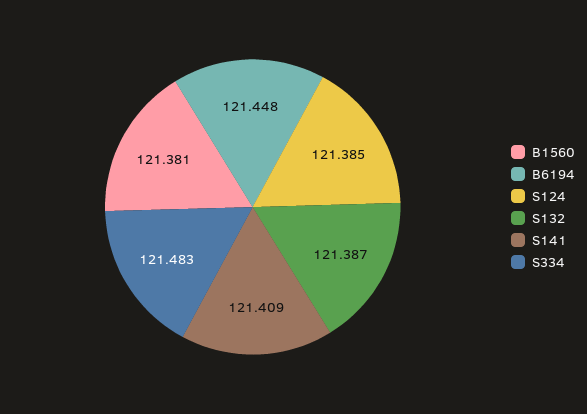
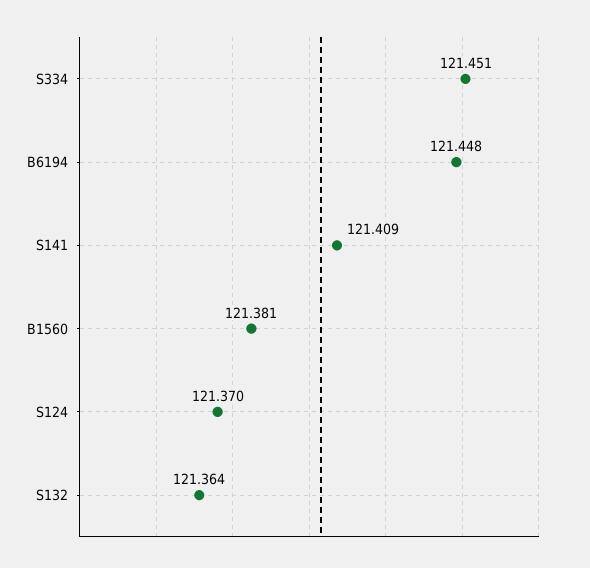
S124: 121.385 -> 121.37
S132: 121.387 -> 121.364
S334: 121.483 -> 121.451

